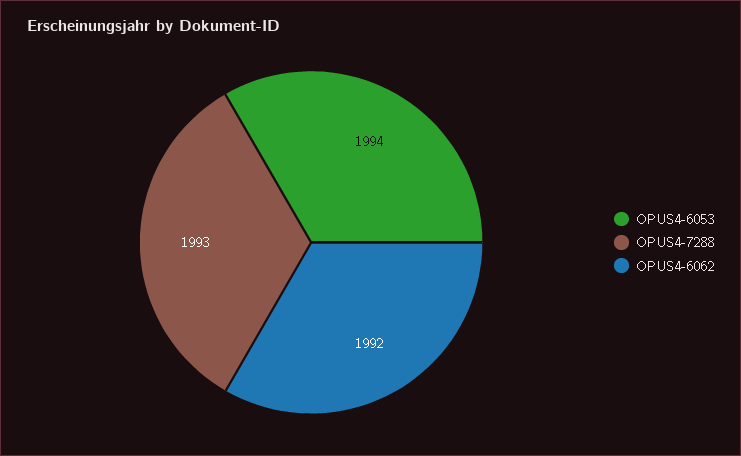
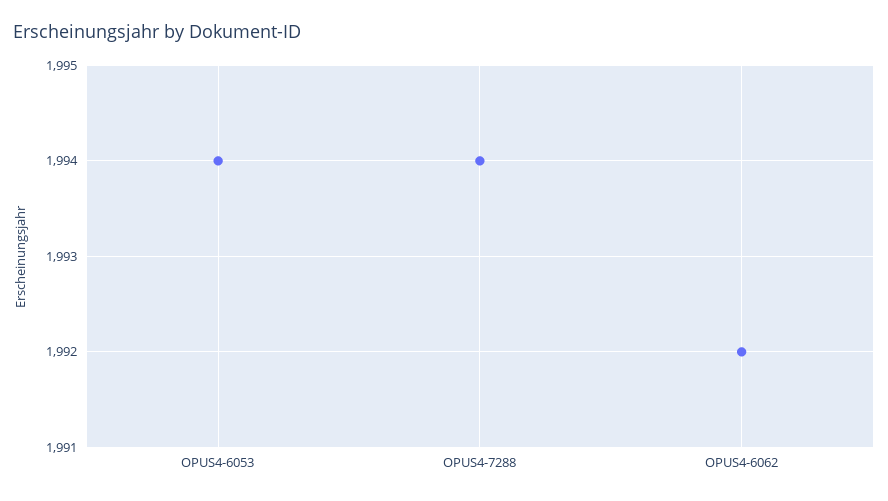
OPUS4-7288: 1993 -> 1994

